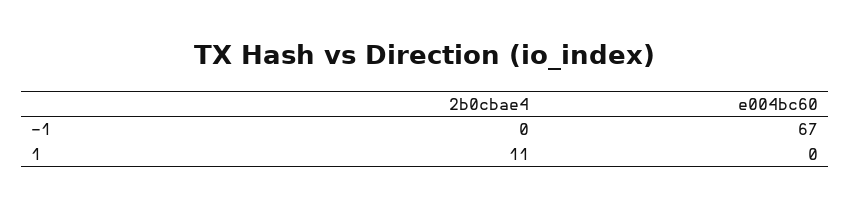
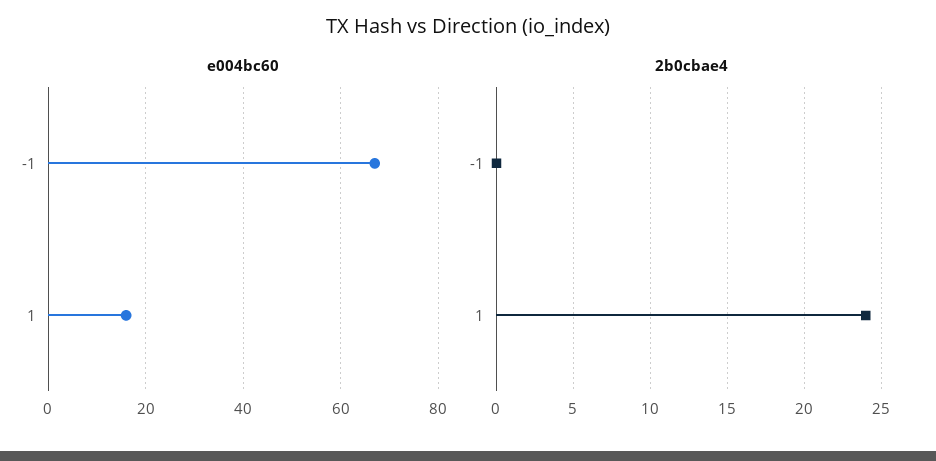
2b0cbae4, 1: 11 -> 24
e004bc60, 1: 0 -> 15

